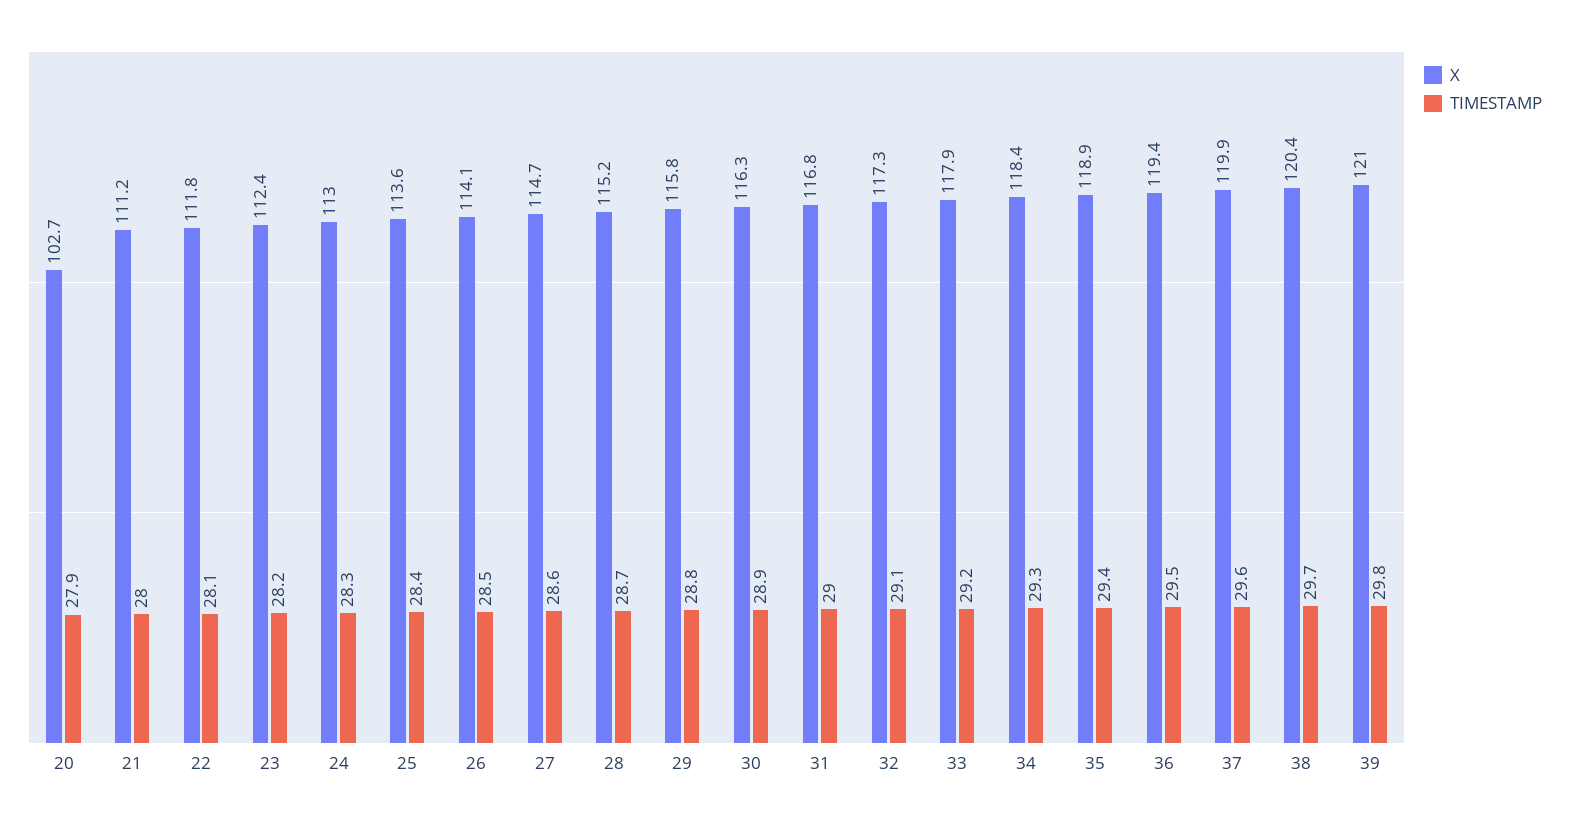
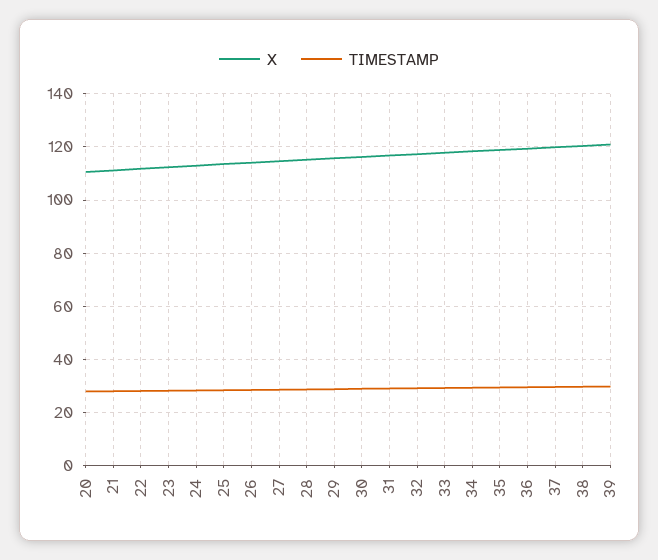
X, 20: 102.7 -> 110

